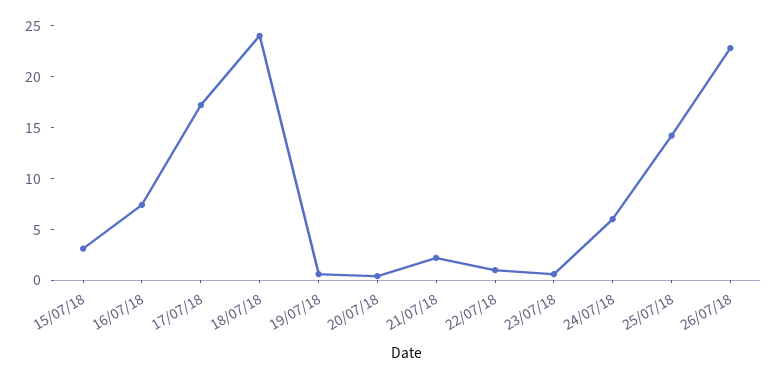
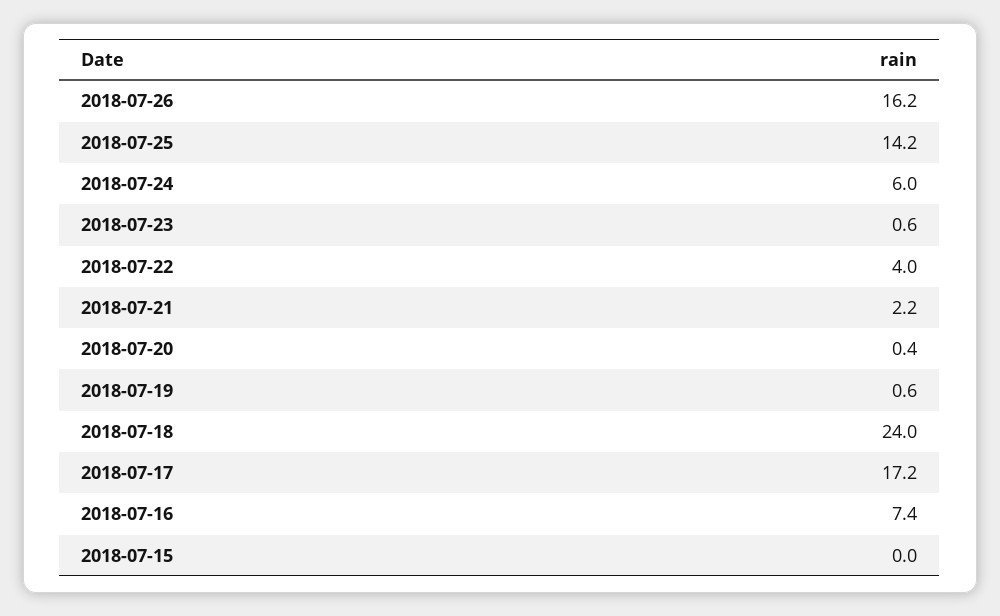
15/07/18: 3 -> 0
22/07/18: 1 -> 4
26/07/18: 23 -> 16.2

